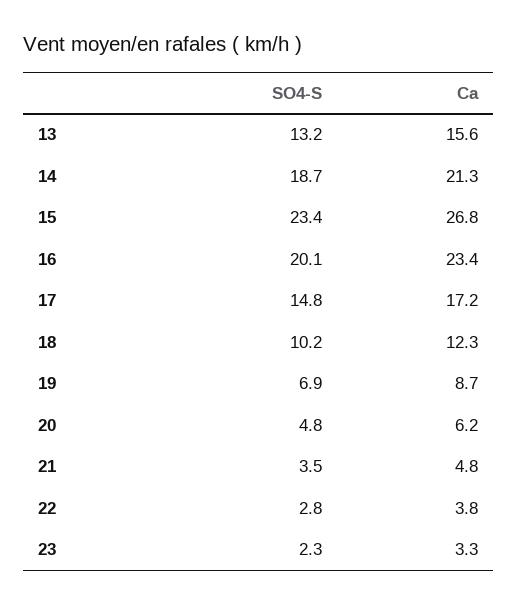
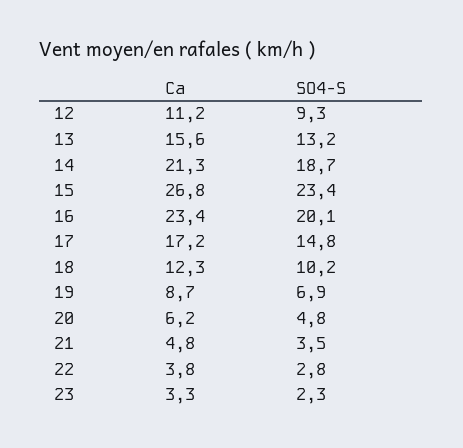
Ca, 12: none -> 11.2
SO4-S, 12: none -> 9.3

